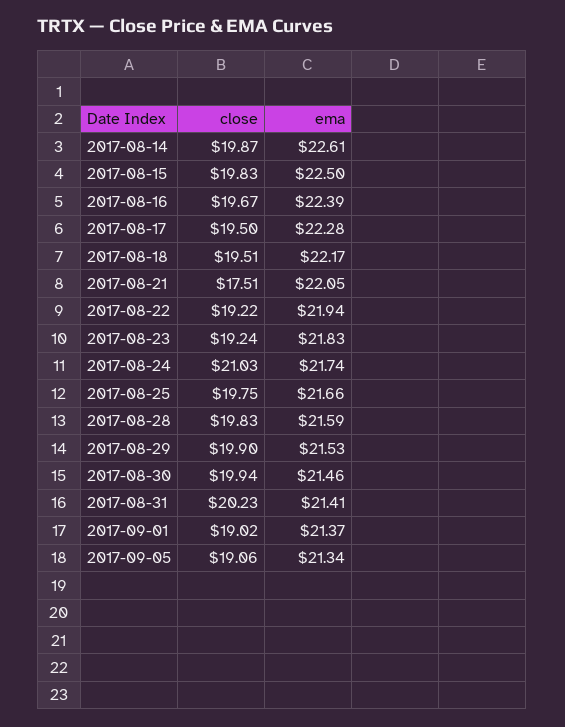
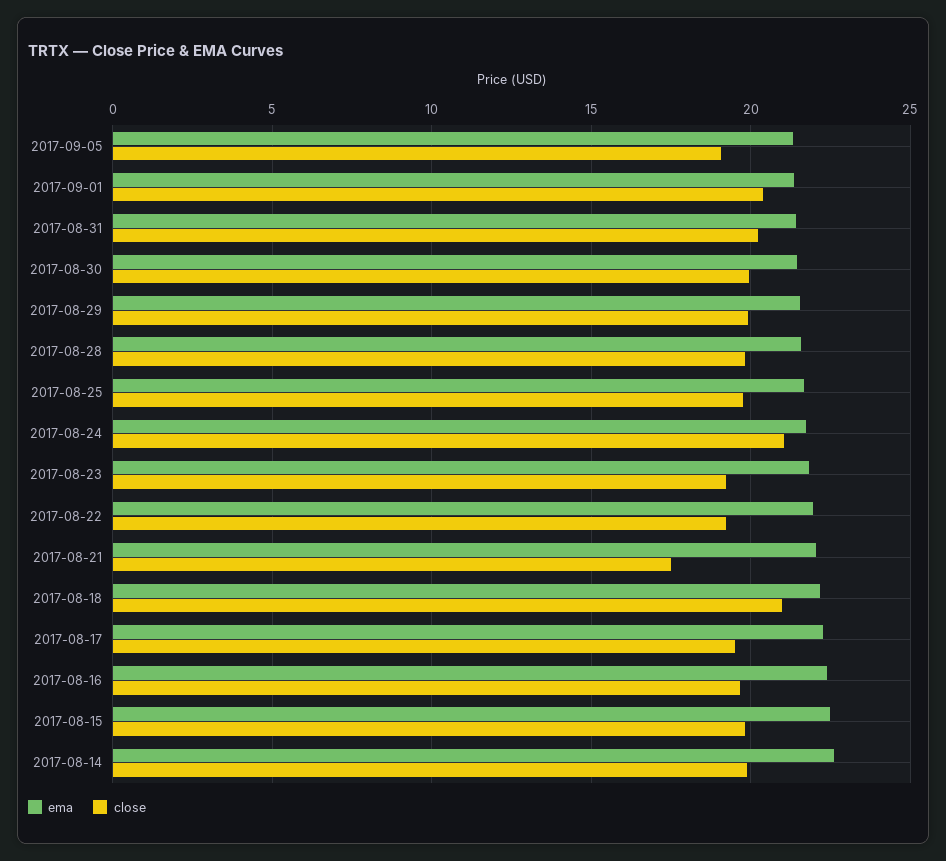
close, 2017-08-18: 19.51 -> 21
close, 2017-09-01: 19.02 -> 20.5

